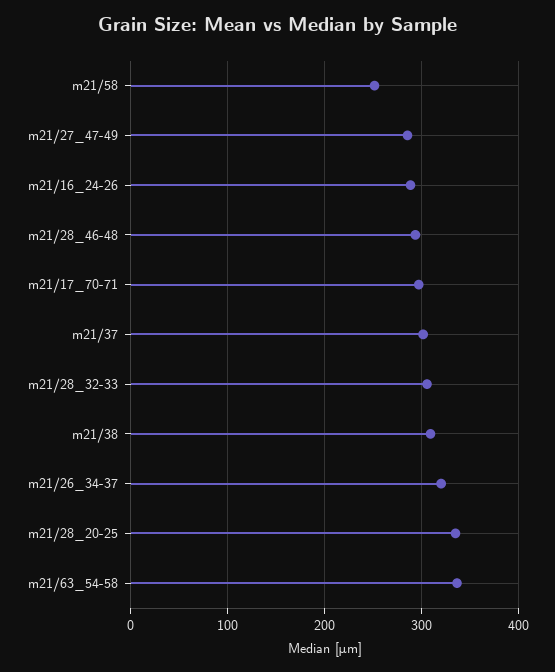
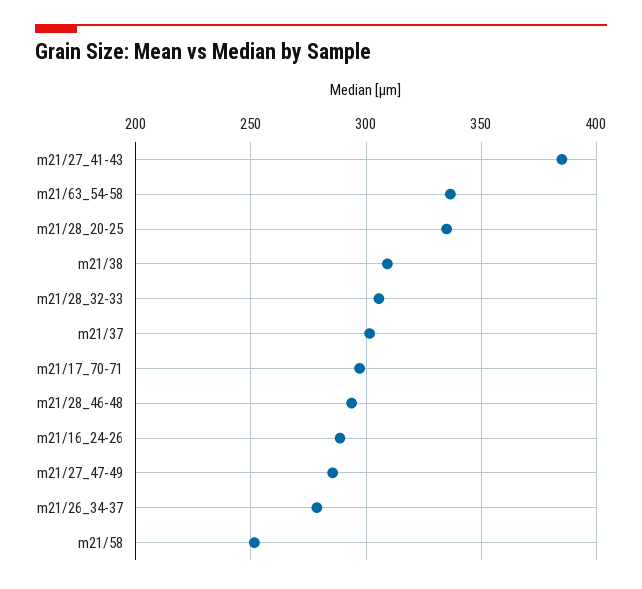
m21/26_34-37: 320 -> 280
m21/27_41-43: none -> 385

